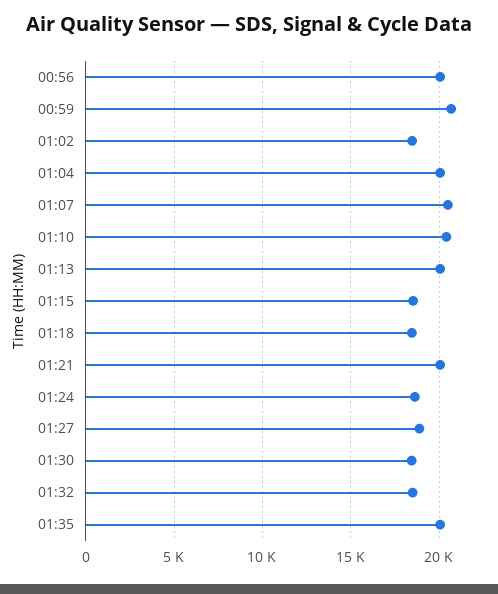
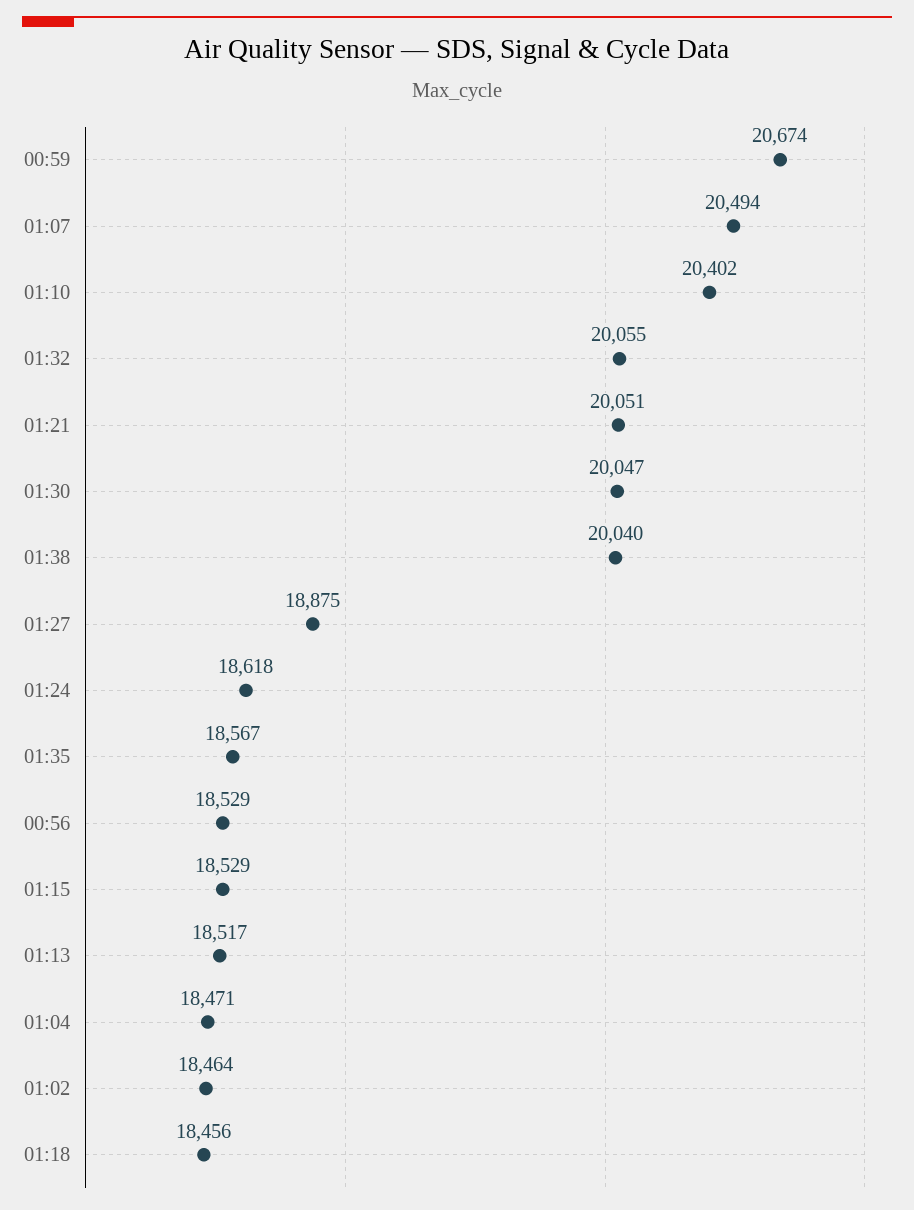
00:56: 20000 -> 18529
01:04: 20000 -> 18471
01:13: 20000 -> 18517
01:30: 18500 -> 20047
01:32: 18500 -> 20055
01:35: 20000 -> 18567
01:38: none -> 20040

